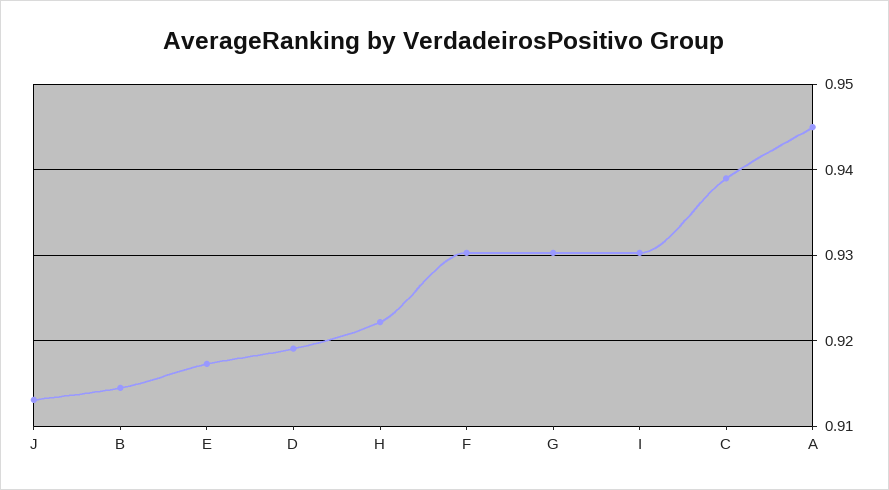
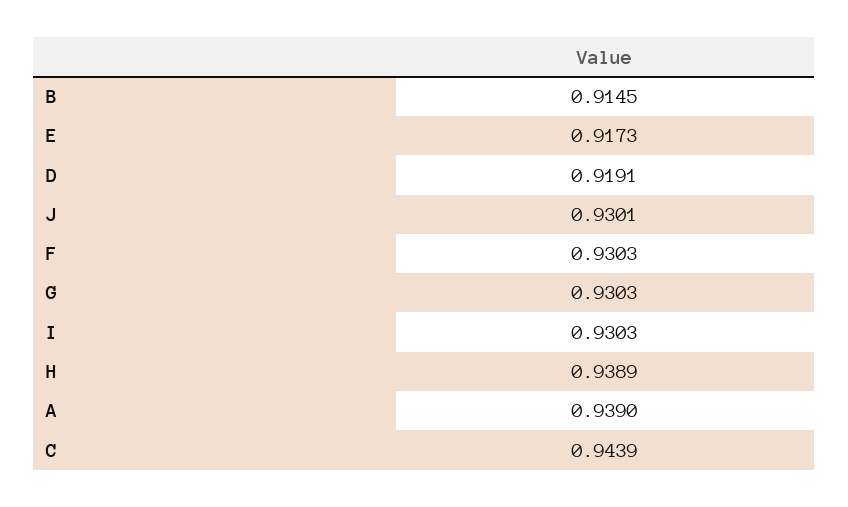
J: 0.913 -> 0.9301
H: 0.922 -> 0.9389
C: 0.939 -> 0.9439
A: 0.945 -> 0.939

